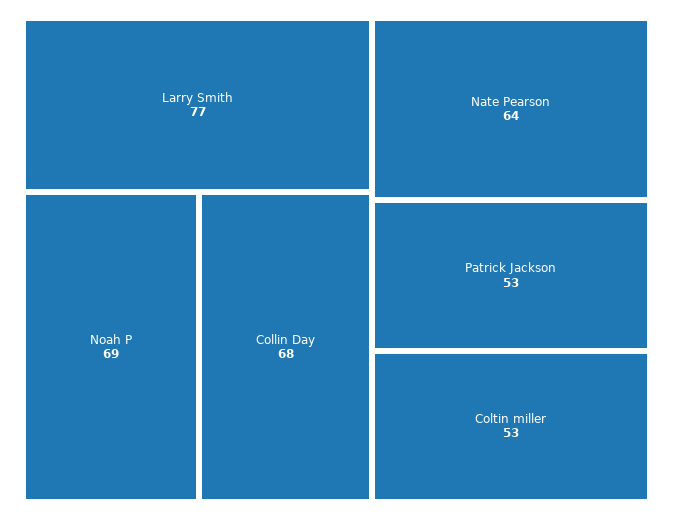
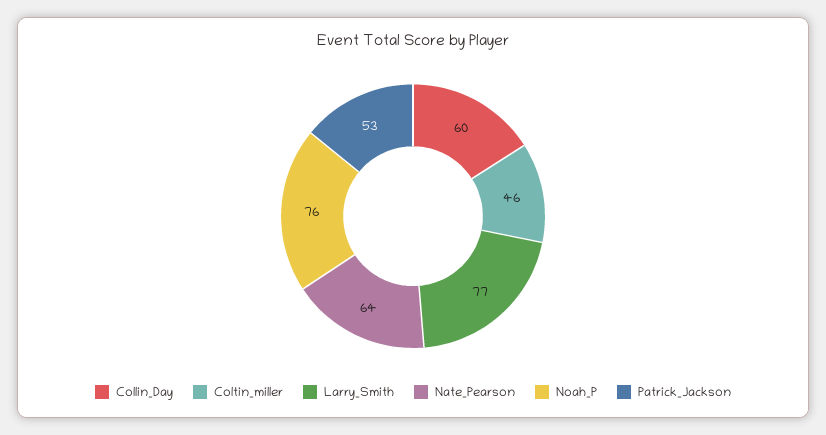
Noah P: 69 -> 76
Collin Day: 68 -> 60
Coltin miller: 53 -> 46

